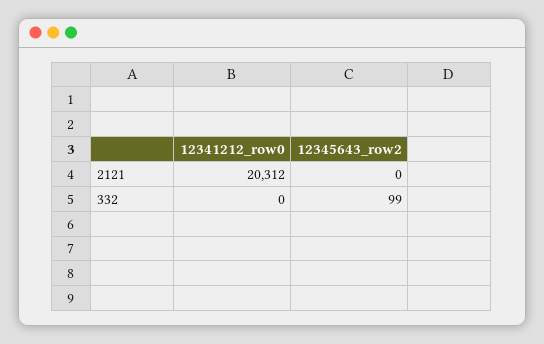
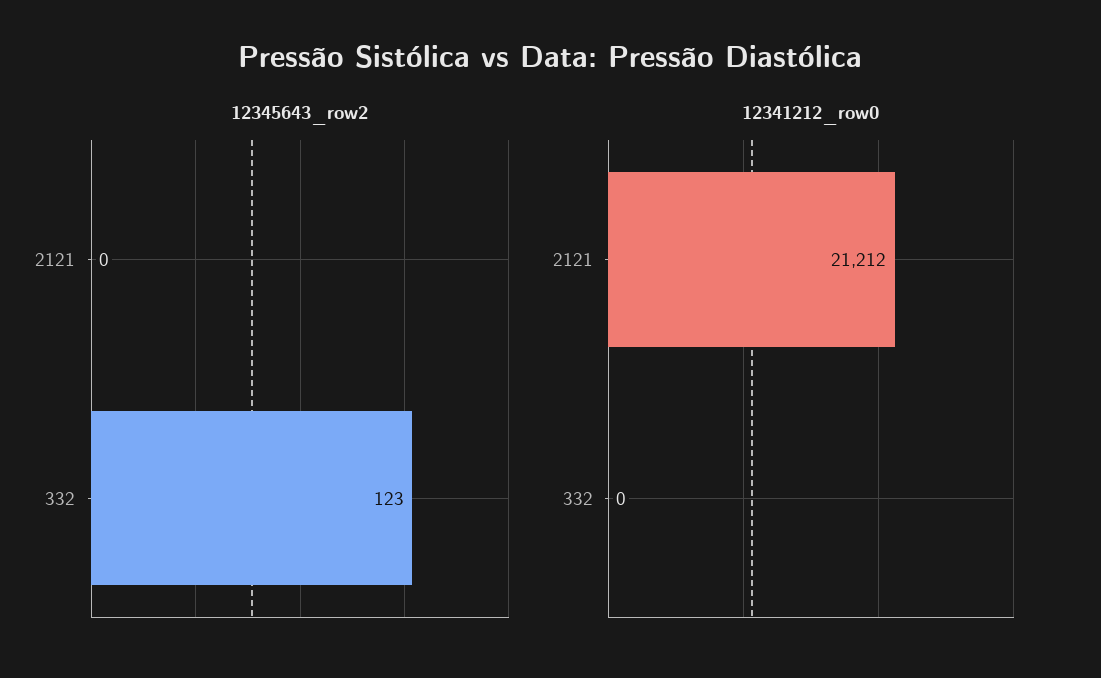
12341212_row0, 2121: 20312 -> 21212
12345643_row2, 332: 99 -> 123

